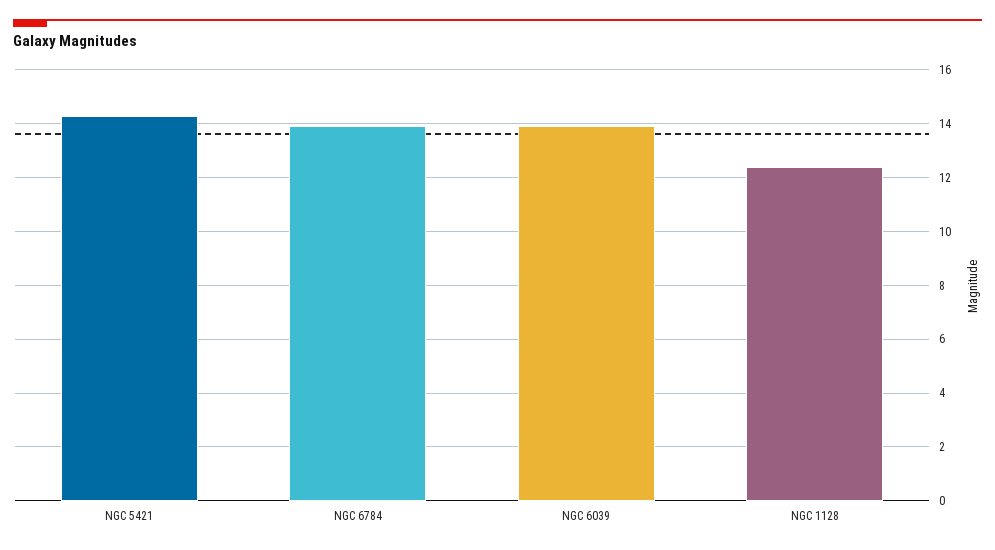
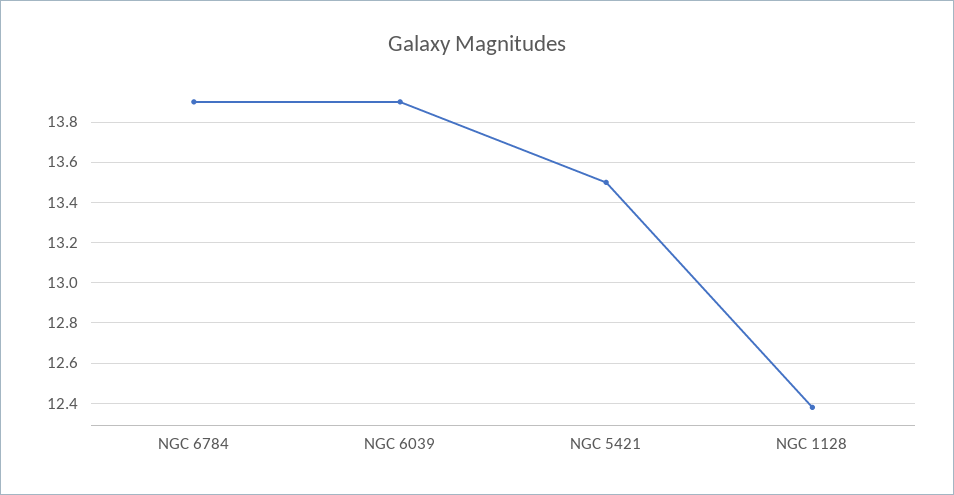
NGC 5421: 14.25 -> 13.5

